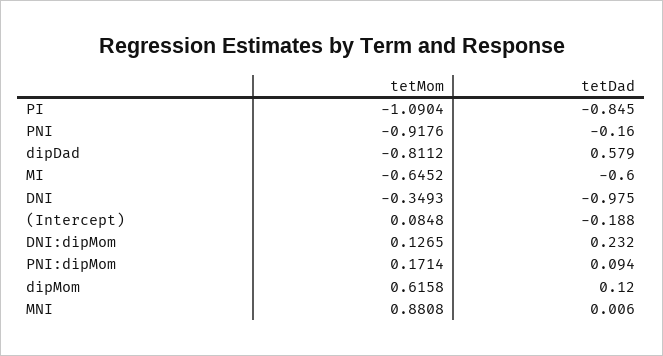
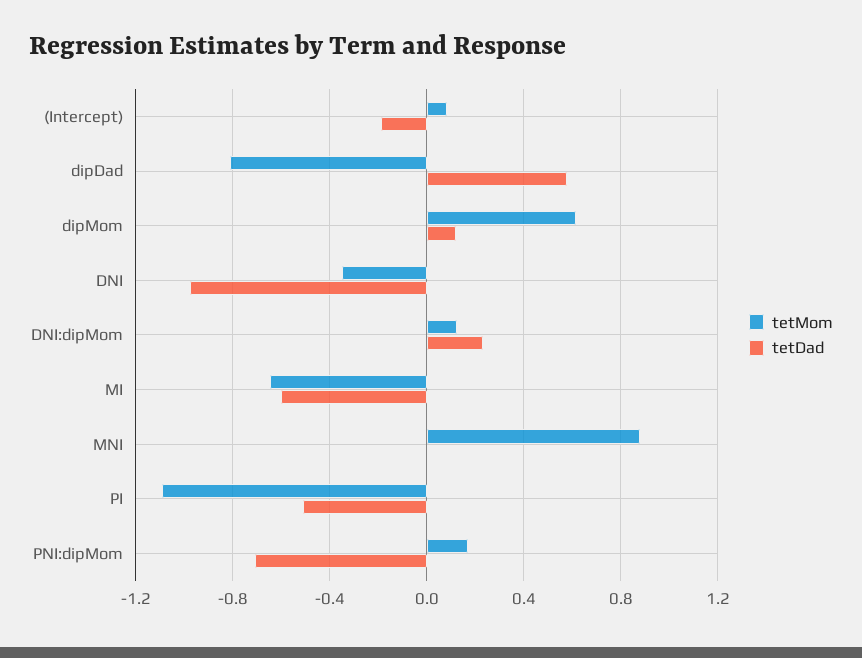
tetDad, PI: -0.845 -> -0.5
tetMom, PNI: -0.9176 -> none
tetDad, PNI: -0.16 -> none
tetDad, PNI:dipMom: 0.094 -> -0.7

